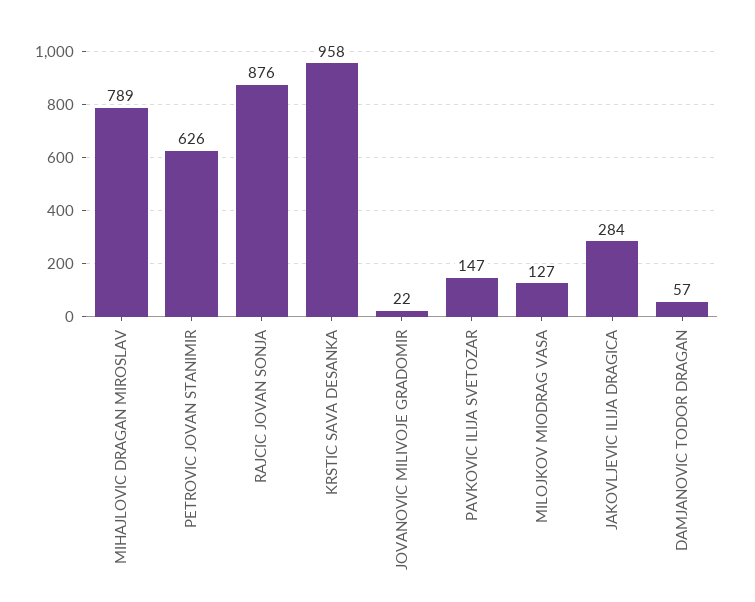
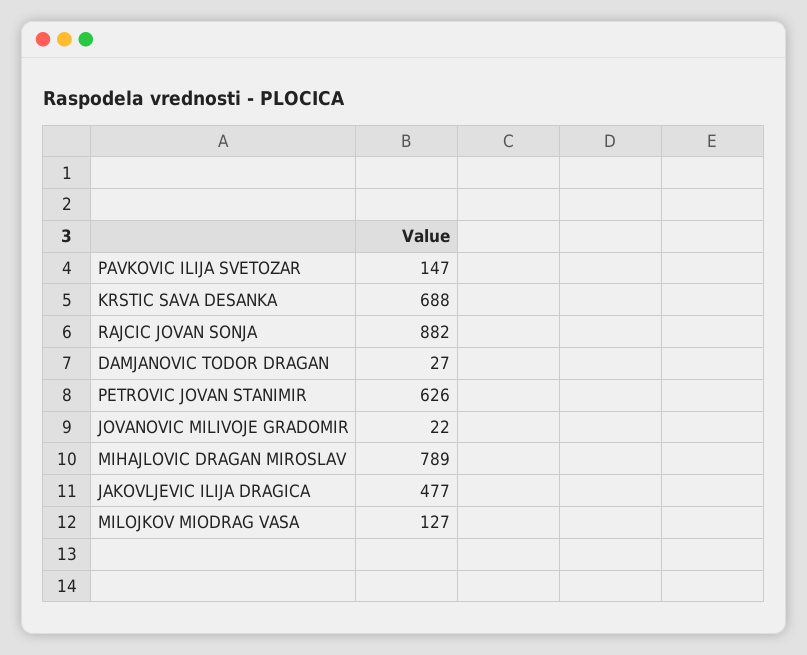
RAJCIC JOVAN SONJA: 876 -> 882
KRSTIC SAVA DESANKA: 958 -> 688
JAKOVLJEVIC ILIJA DRAGICA: 284 -> 477
DAMJANOVIC TODOR DRAGAN: 57 -> 27

